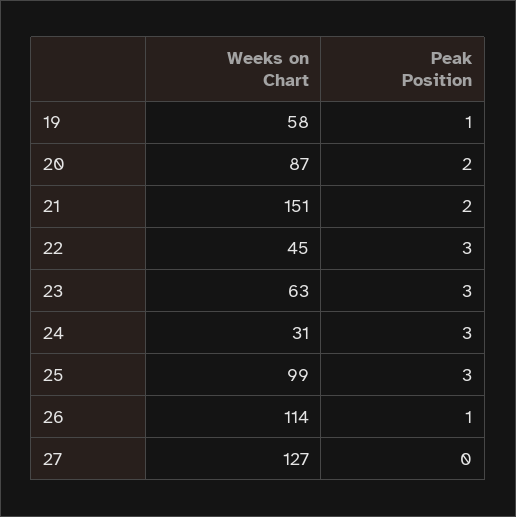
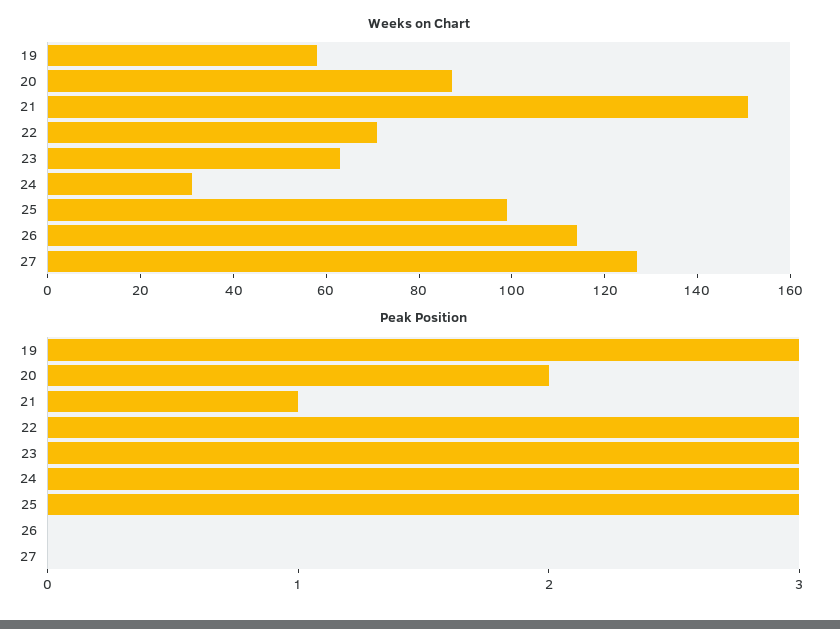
Peak Position, 19: 1 -> 3
Peak Position, 21: 2 -> 1
Weeks on Chart, 22: 45 -> 70
Peak Position, 26: 1 -> 0

